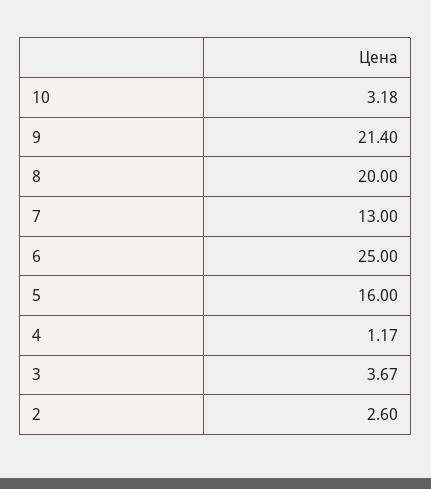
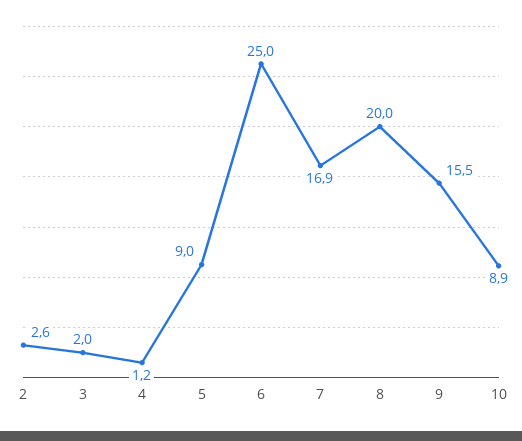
10: 3.18 -> 8.9
9: 21.4 -> 15.5
7: 13 -> 16.9
5: 16 -> 9
3: 3.67 -> 2

